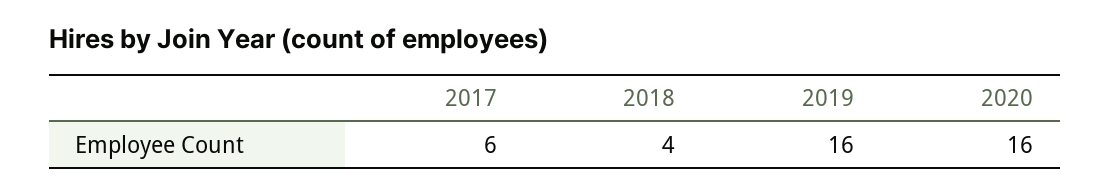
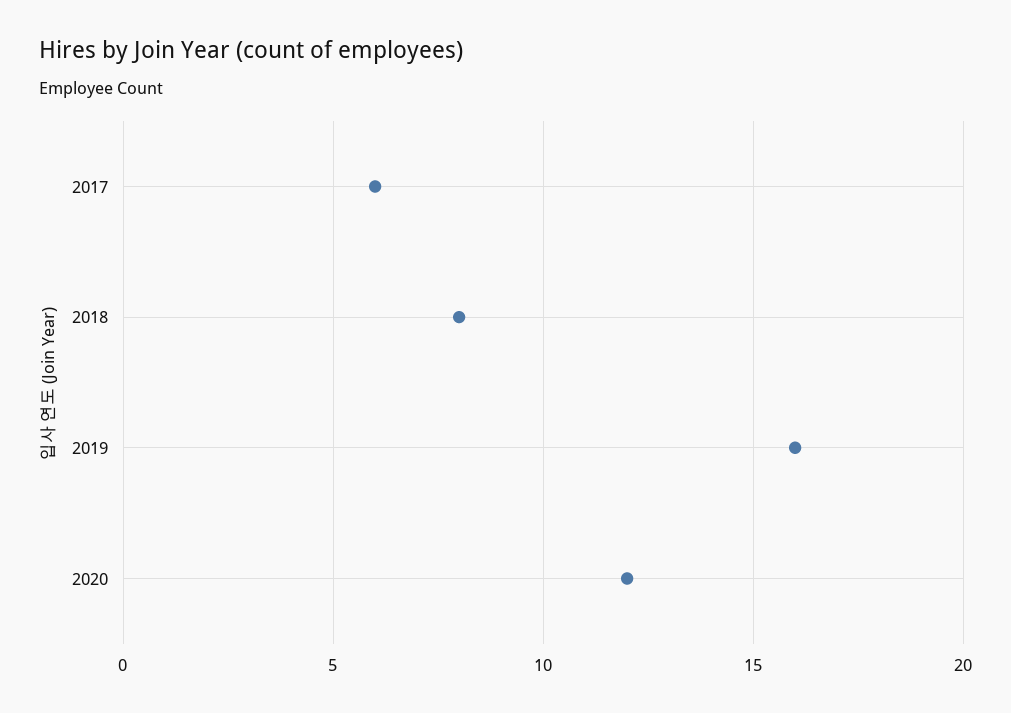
2018: 4 -> 8
2020: 16 -> 12

